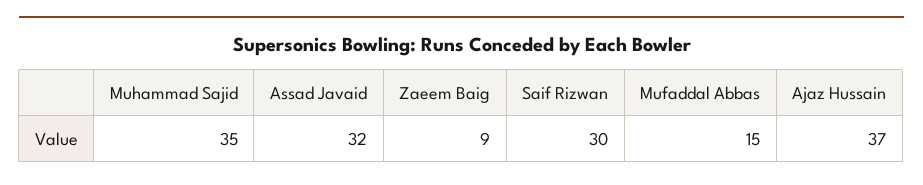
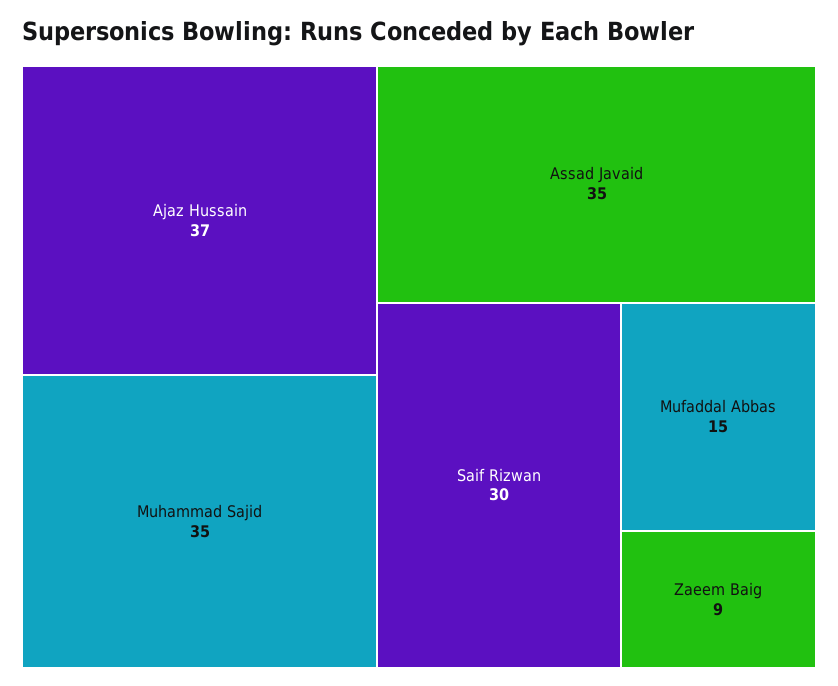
Assad Javaid: 32 -> 35

